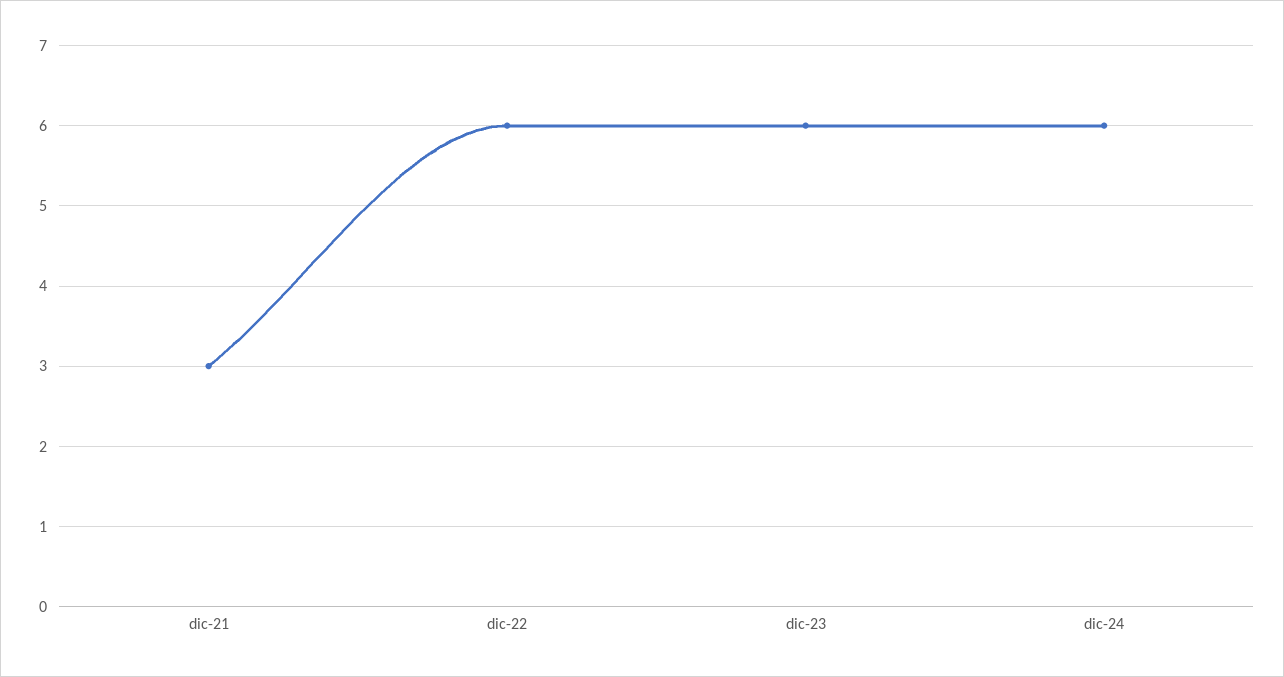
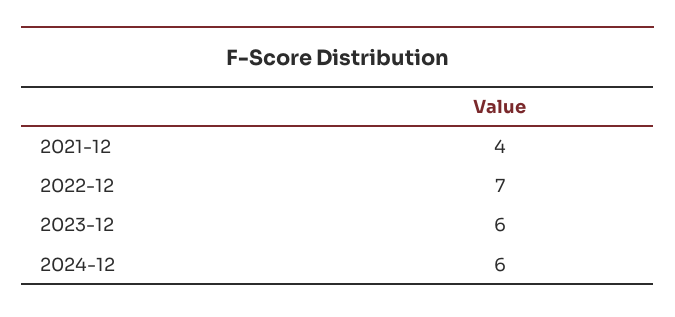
dic-21: 3 -> 4
dic-22: 6 -> 7

